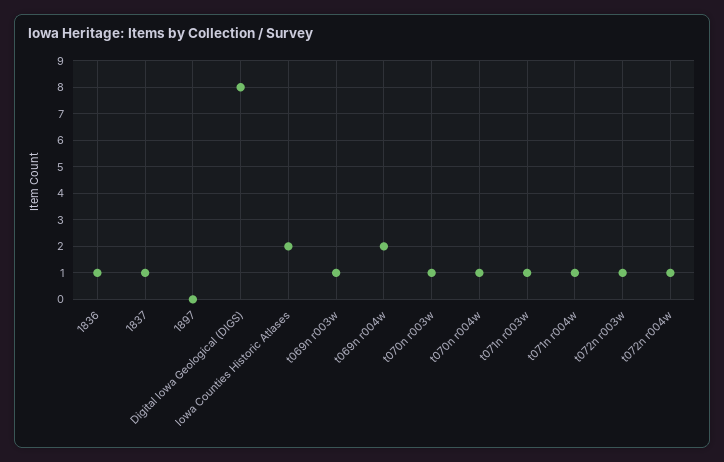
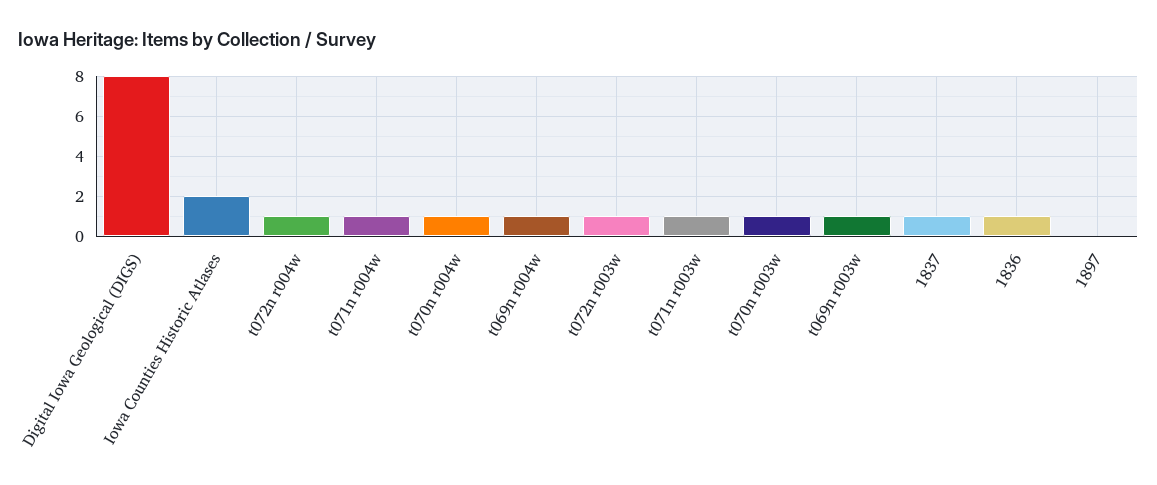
t069n r004w: 2 -> 1

